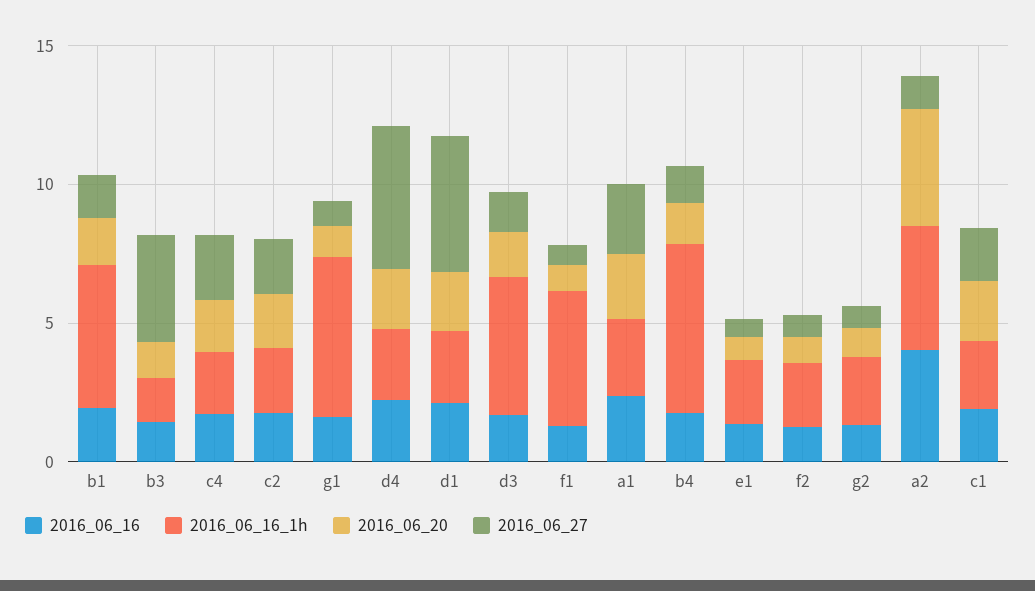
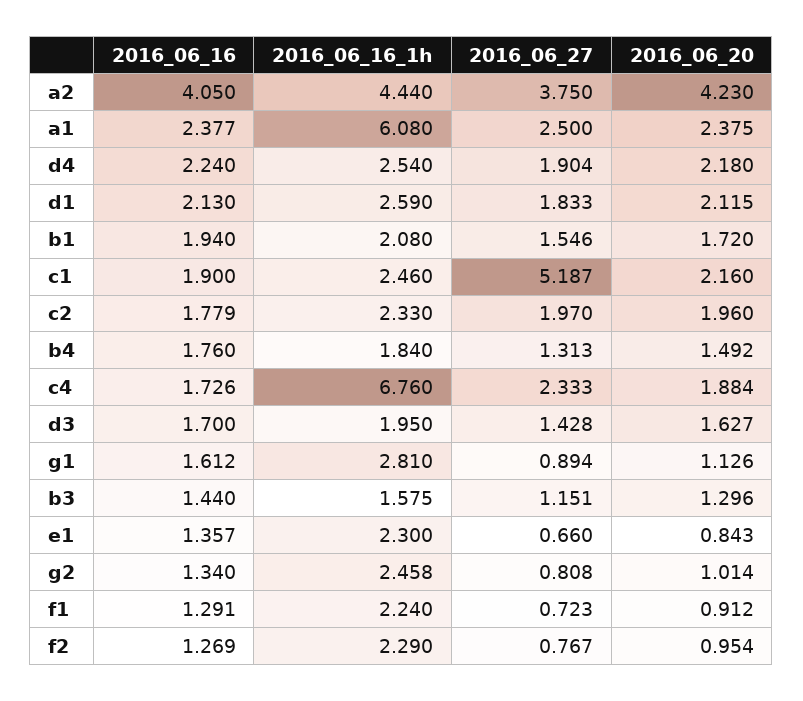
2016_06_16_1h, b1: 5 -> 2.08
2016_06_27, b3: 4 -> 1.151
2016_06_16_1h, c4: 2 -> 6.76
2016_06_16_1h, g1: 6 -> 2.81
2016_06_27, d4: 5 -> 1.904
2016_06_27, d1: 5 -> 1.833
2016_06_16_1h, d3: 5 -> 1.95
2016_06_16_1h, f1: 5 -> 2.24
2016_06_16_1h, a1: 3 -> 6.08
2016_06_16_1h, b4: 6 -> 1.84
2016_06_27, a2: 1 -> 3.75
2016_06_27, c1: 2 -> 5.187

